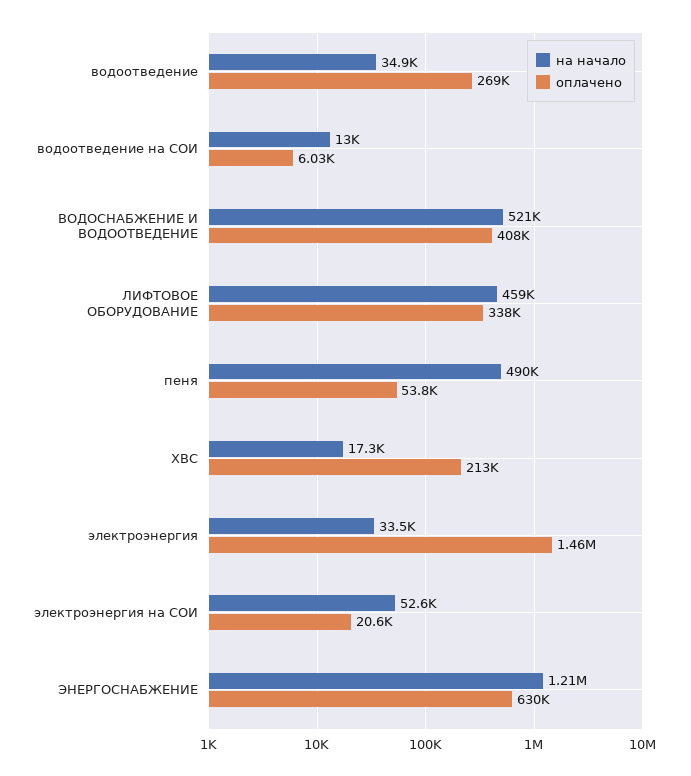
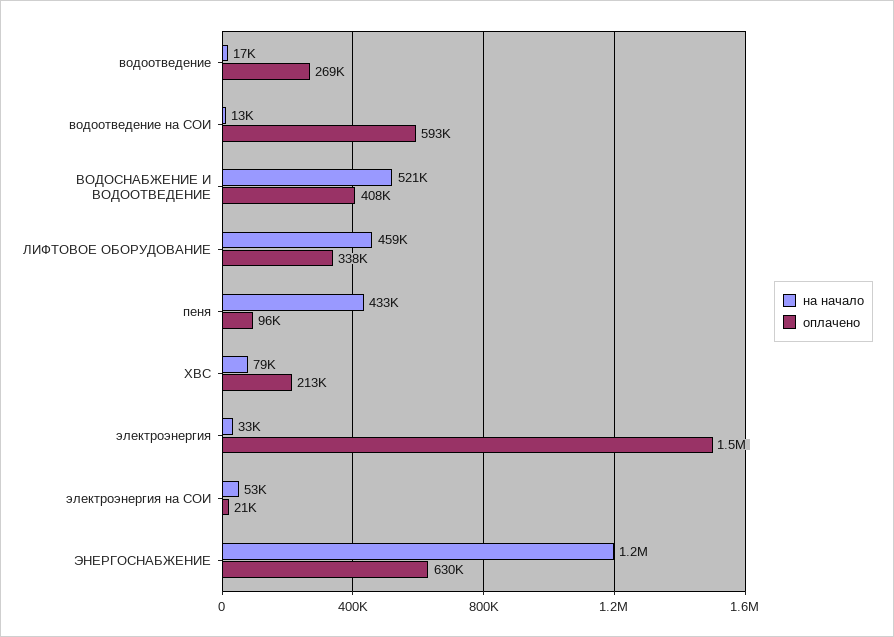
на начало, водоотведение: 34900 -> 17000
оплачено, водоотведение на СОИ: 6030 -> 593000
на начало, пеня: 490000 -> 433000
оплачено, пеня: 53800 -> 96000
на начало, ХВС: 17300 -> 79000

